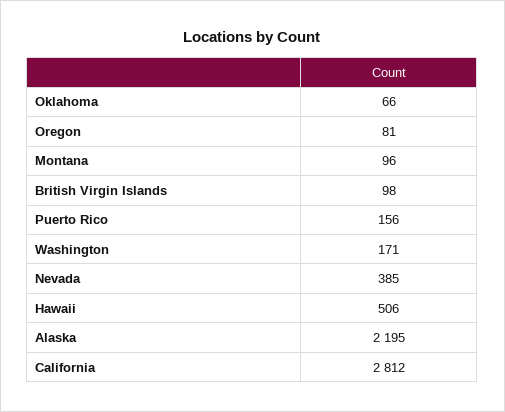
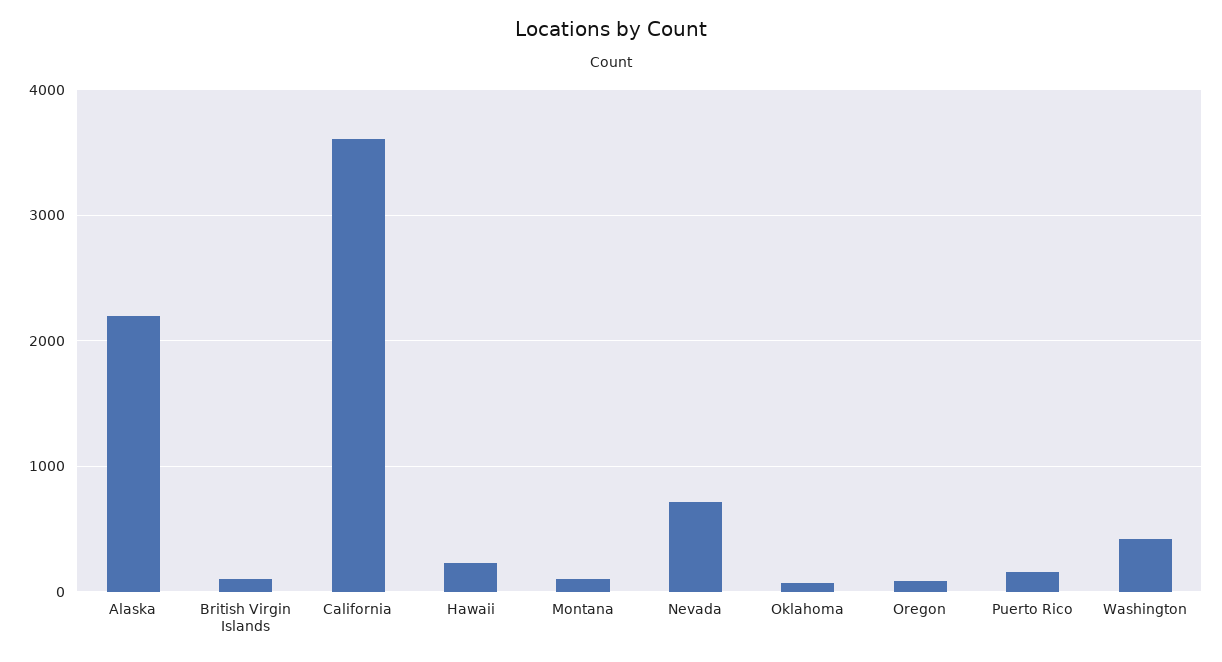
Washington: 171 -> 400
Nevada: 385 -> 700
Hawaii: 506 -> 200
California: 2812 -> 3600

